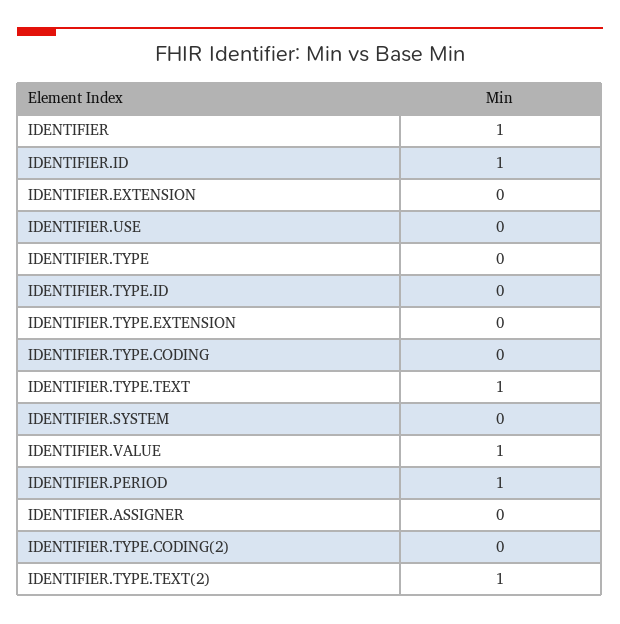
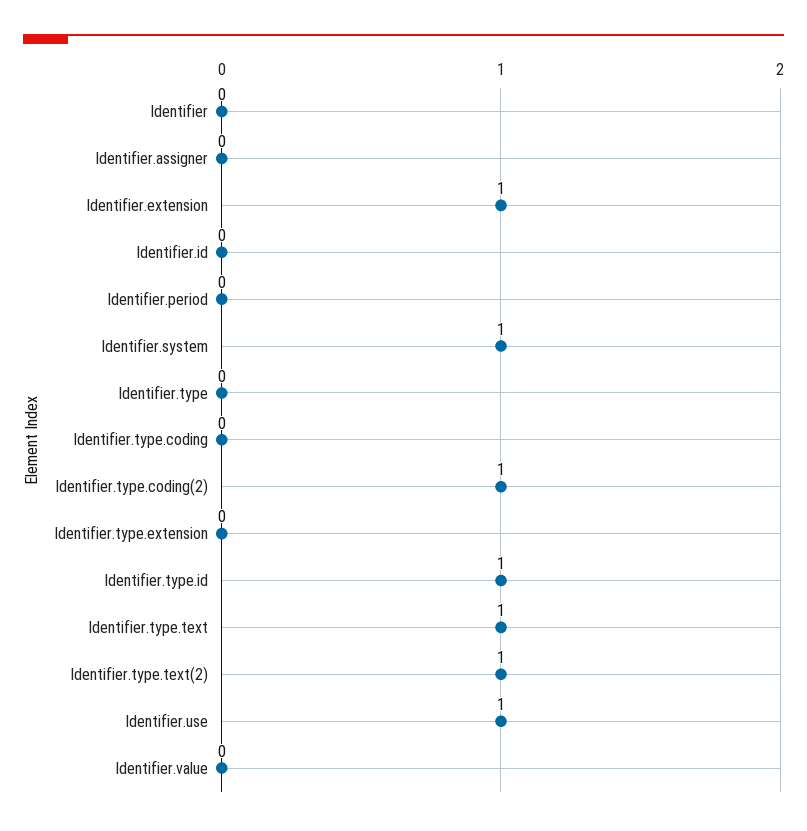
IDENTIFIER: 1 -> 0
IDENTIFIER.ID: 1 -> 0
IDENTIFIER.EXTENSION: 0 -> 1
IDENTIFIER.USE: 0 -> 1
IDENTIFIER.TYPE.ID: 0 -> 1
IDENTIFIER.SYSTEM: 0 -> 1
IDENTIFIER.VALUE: 1 -> 0
IDENTIFIER.PERIOD: 1 -> 0
IDENTIFIER.TYPE.CODING(2): 0 -> 1

